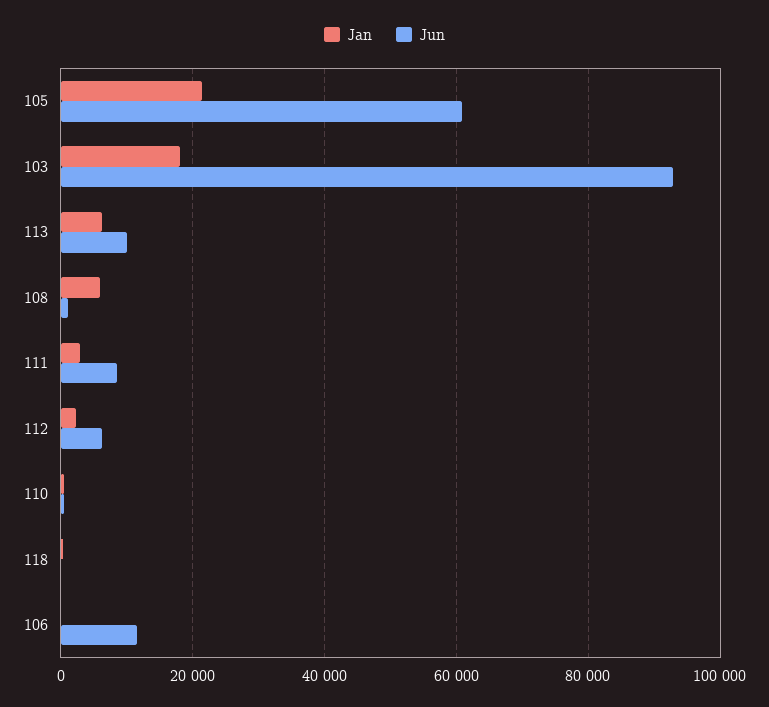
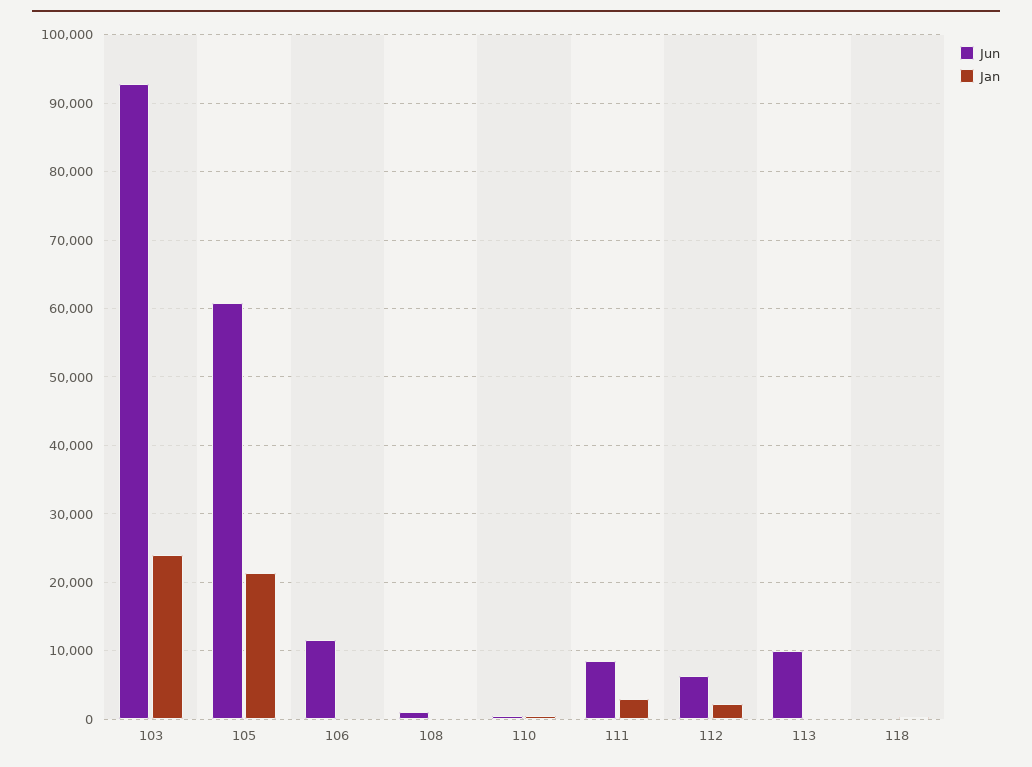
Jan, 103: 18000 -> 24000
Jan, 113: 6000 -> 0
Jan, 108: 6000 -> 0

